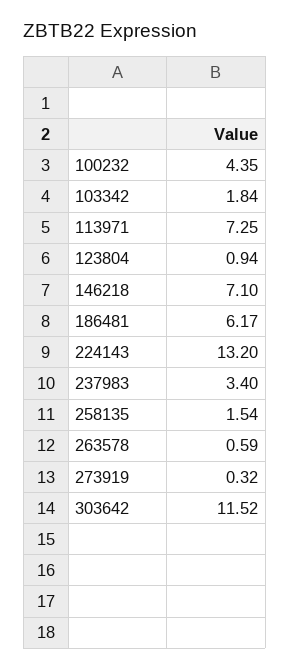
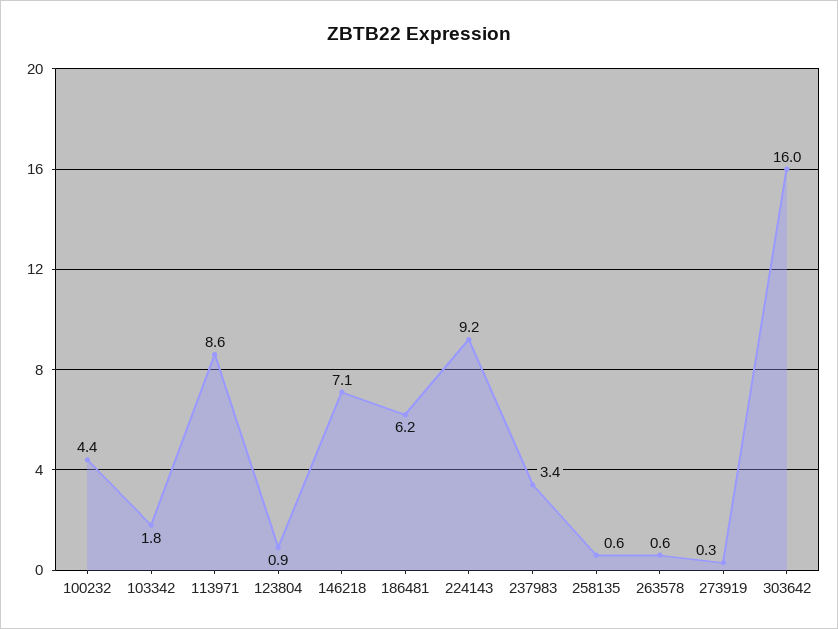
113971: 7.25 -> 8.6
224143: 13.2 -> 9.2
258135: 1.54 -> 0.6
303642: 11.52 -> 16

